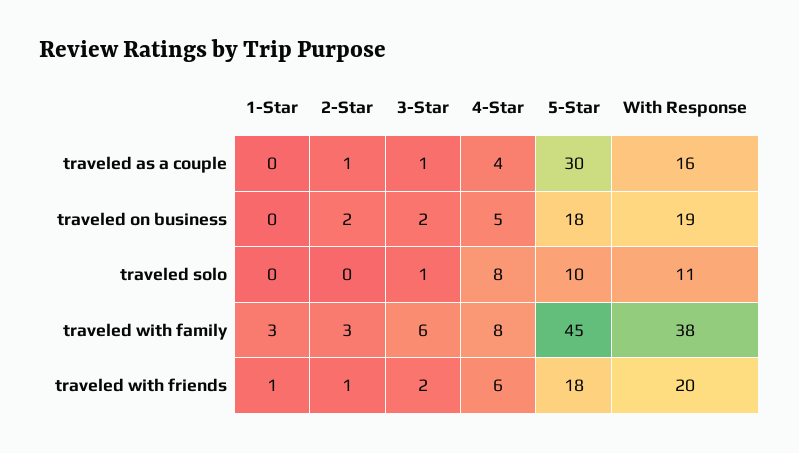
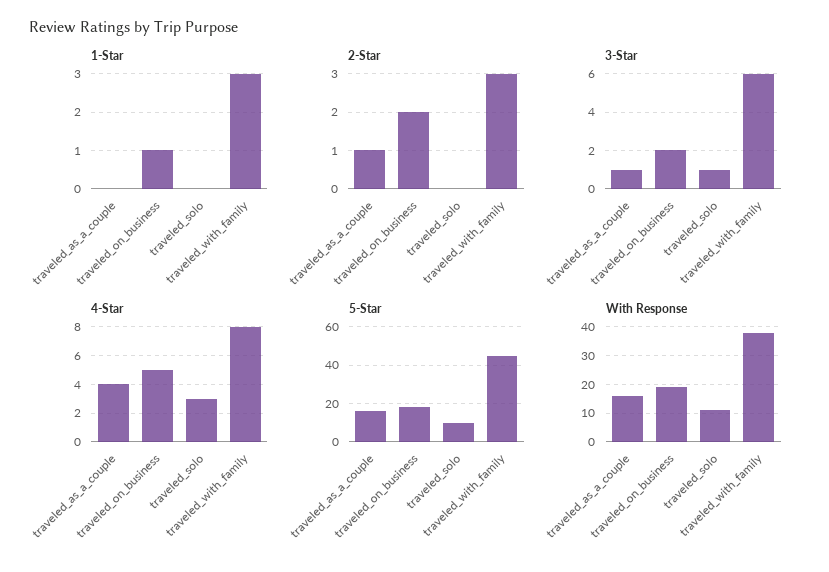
5-Star, traveled as a couple: 30 -> 15
1-Star, traveled on business: 0 -> 1
4-Star, traveled solo: 8 -> 3
1-Star, traveled with friends: 1 -> none
2-Star, traveled with friends: 1 -> none
3-Star, traveled with friends: 2 -> none
4-Star, traveled with friends: 6 -> none
5-Star, traveled with friends: 18 -> none
With Response, traveled with friends: 20 -> none

